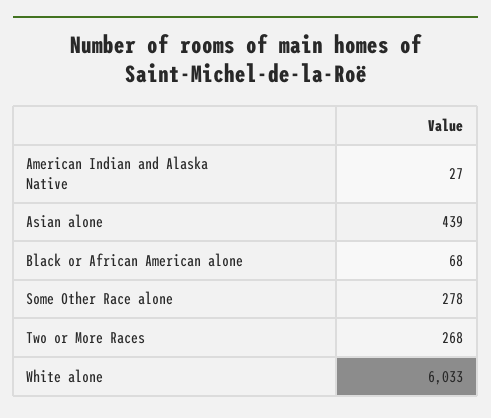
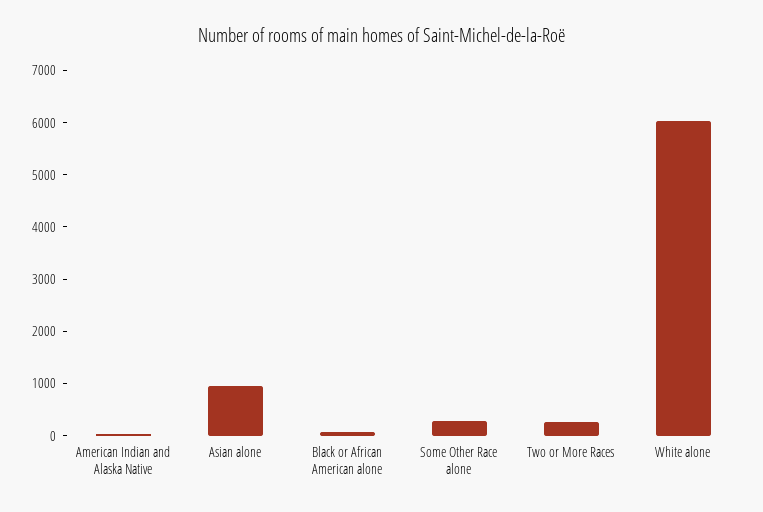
Asian alone: 439 -> 1000

